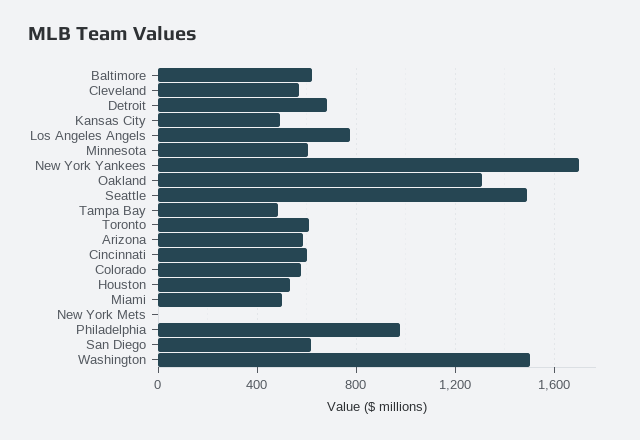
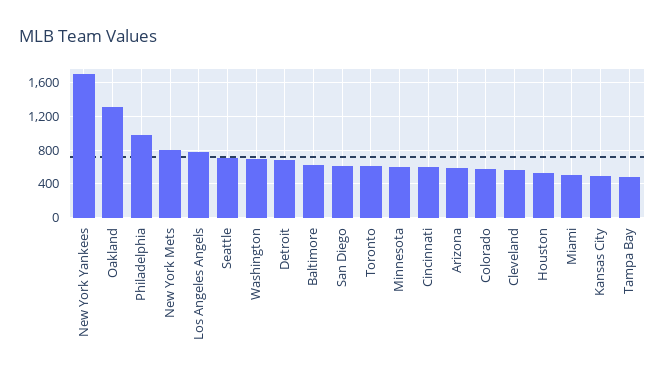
Seattle: 1500 -> 700
New York Mets: 0 -> 800
Washington: 1500 -> 700

